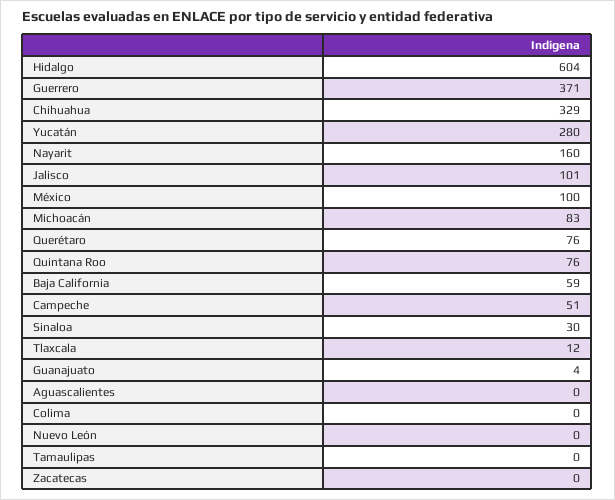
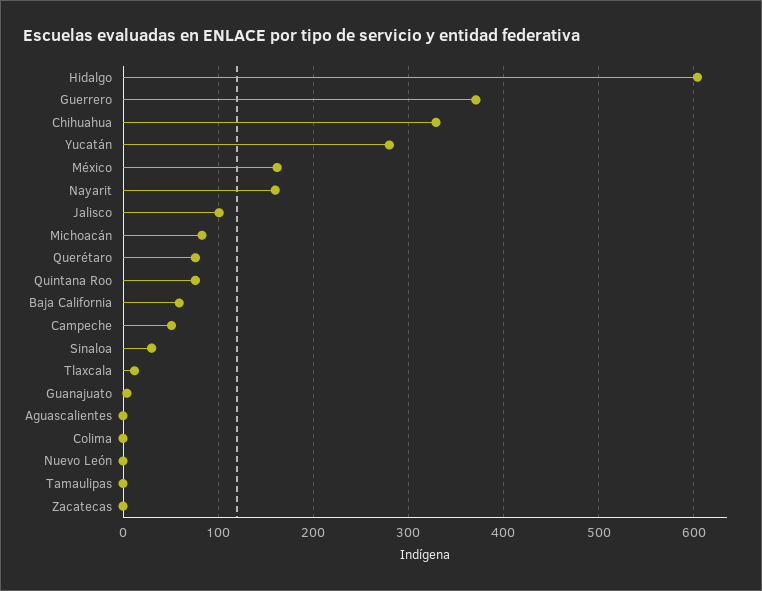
México: 100 -> 160

